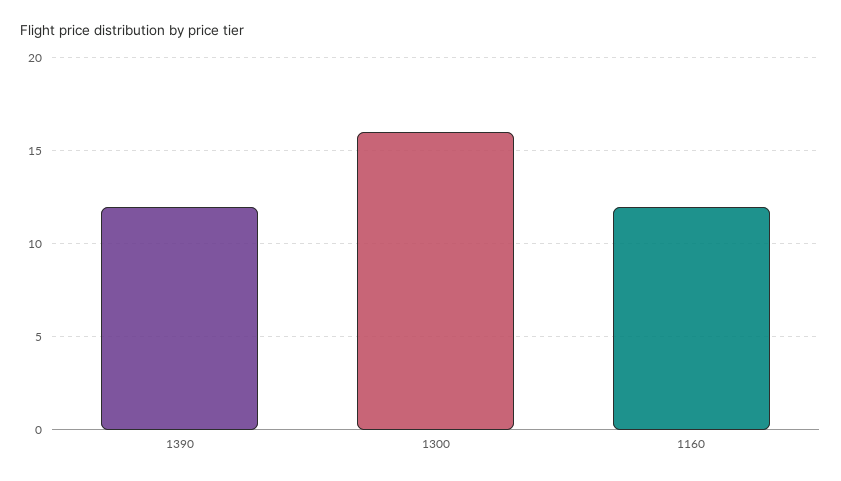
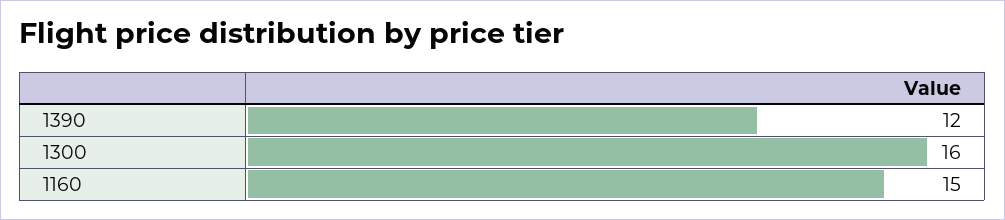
1160: 12 -> 15

